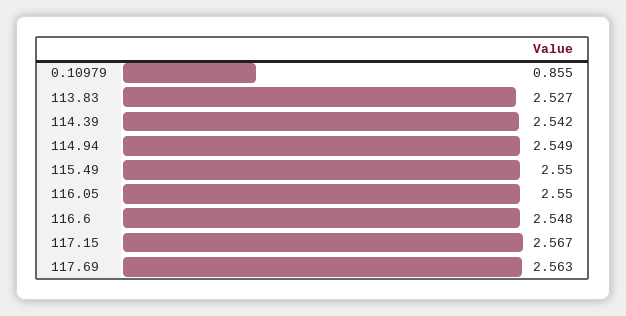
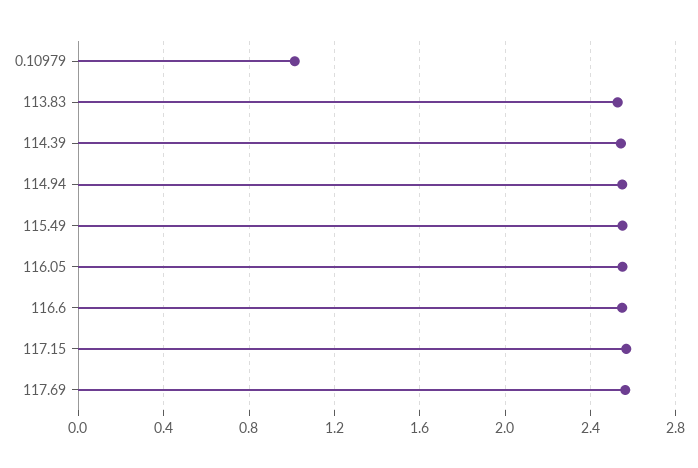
0.10979: 0.855 -> 1

